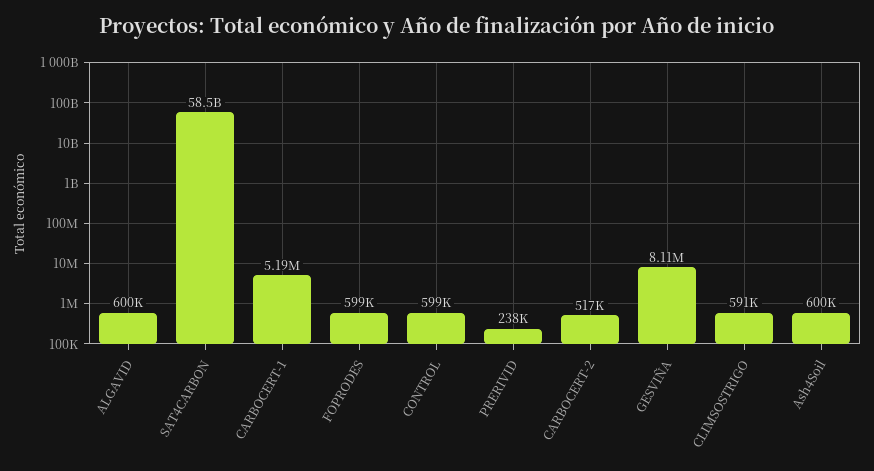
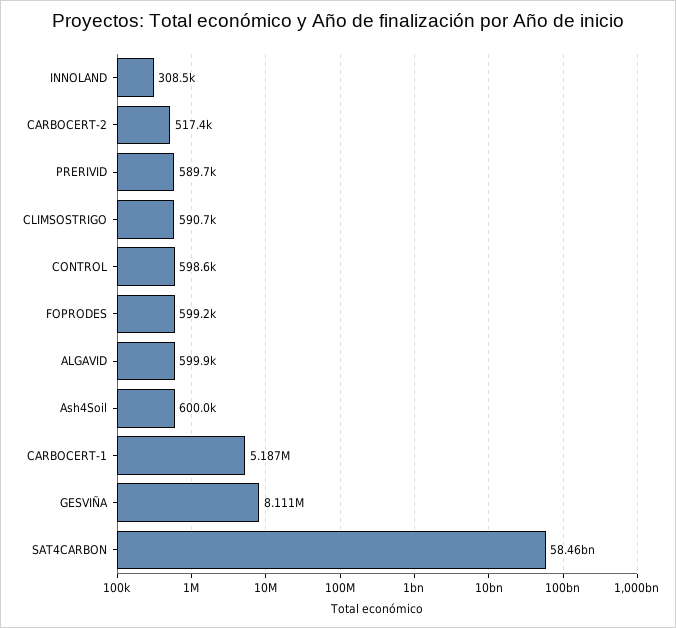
PRERIVID: 238000 -> 589700
INNOLAND: none -> 308500

